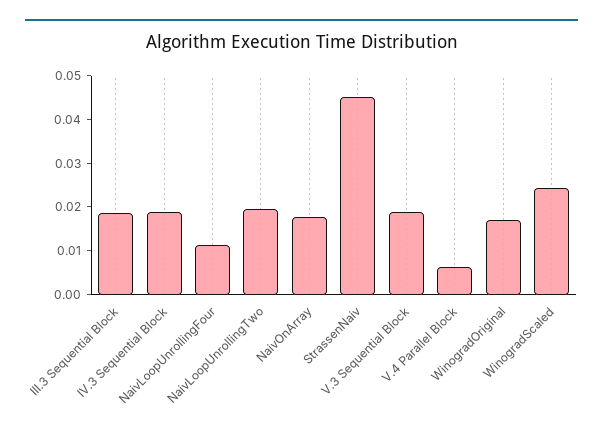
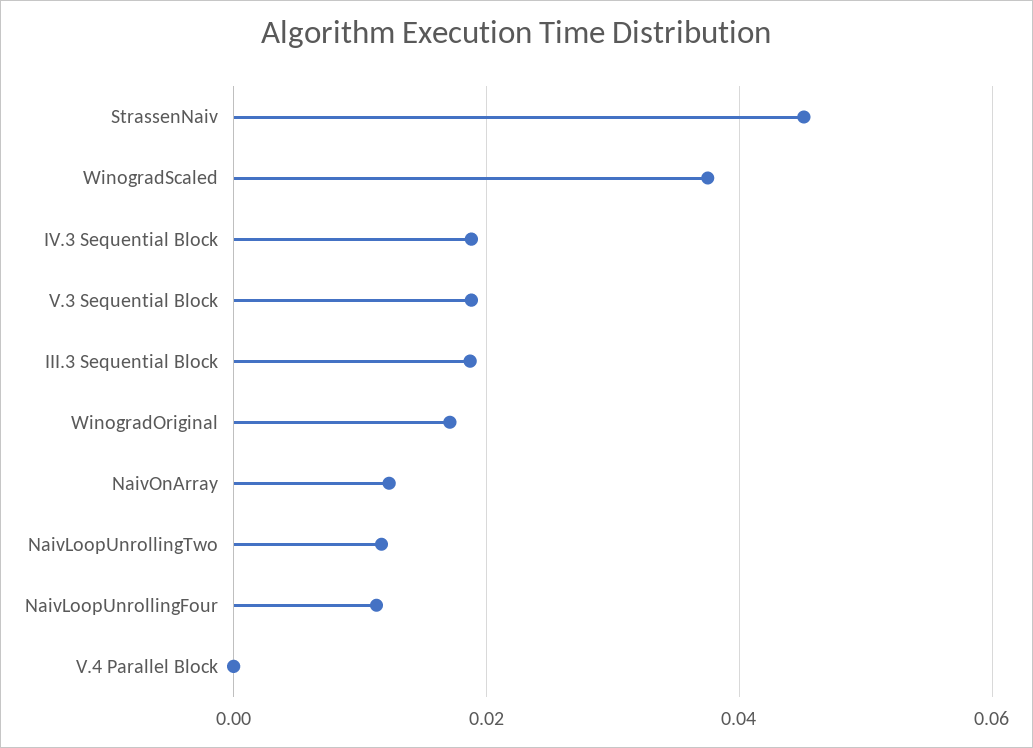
NaivLoopUnrollingTwo: 0.02 -> 0.012
NaivOnArray: 0.018 -> 0.012
V.4 Parallel Block: 0.006 -> 0
WinogradScaled: 0.024 -> 0.038

